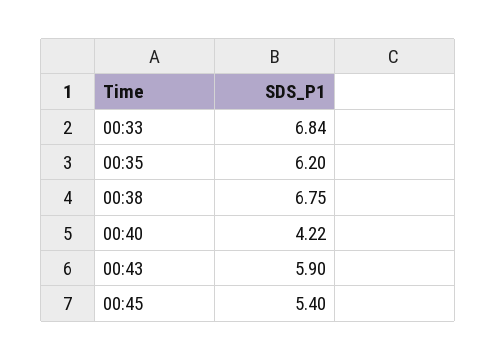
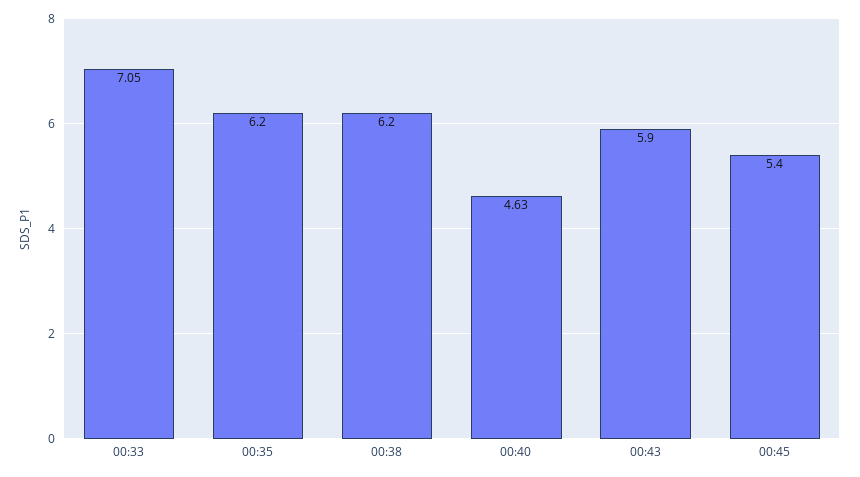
00:33: 6.84 -> 7.05
00:38: 6.75 -> 6.2
00:40: 4.22 -> 4.63

